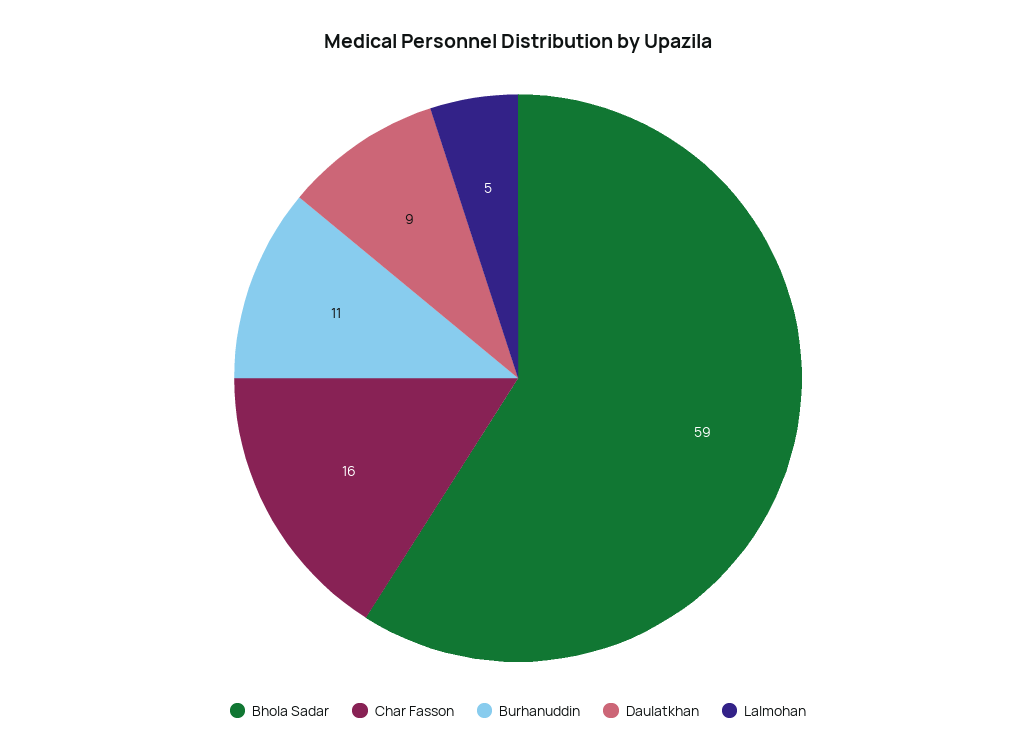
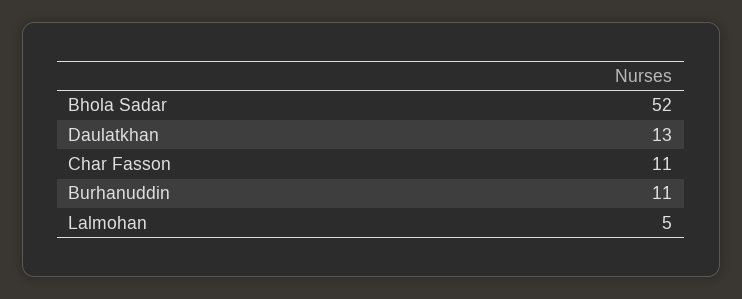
Bhola Sadar: 59 -> 52
Char Fasson: 16 -> 11
Daulatkhan: 9 -> 13

